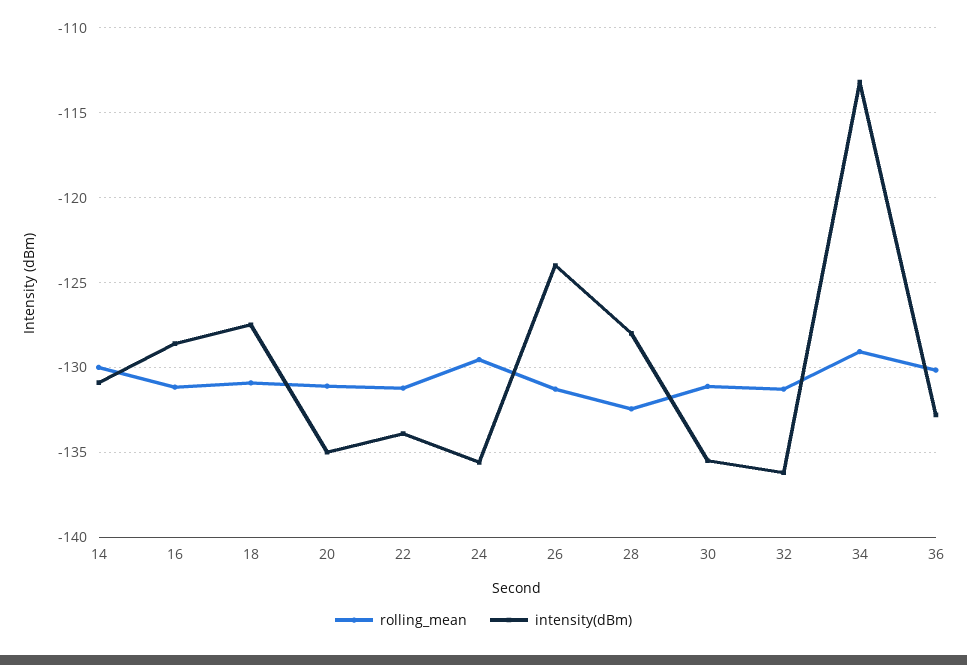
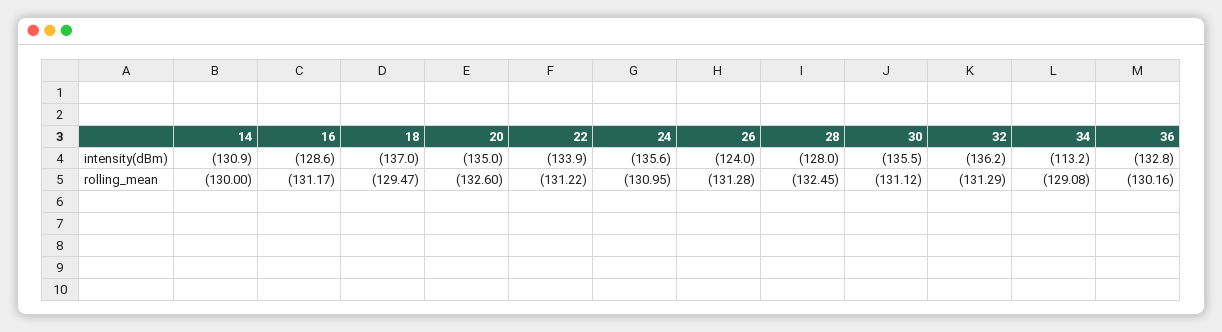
rolling_mean, 18: -131 -> -129.47
intensity(dBm), 18: -127.5 -> -137
rolling_mean, 20: -131 -> -132.6
rolling_mean, 24: -129.5 -> -130.95

